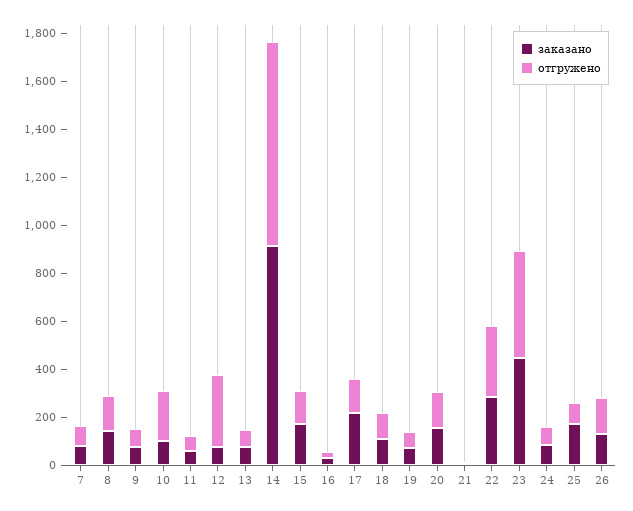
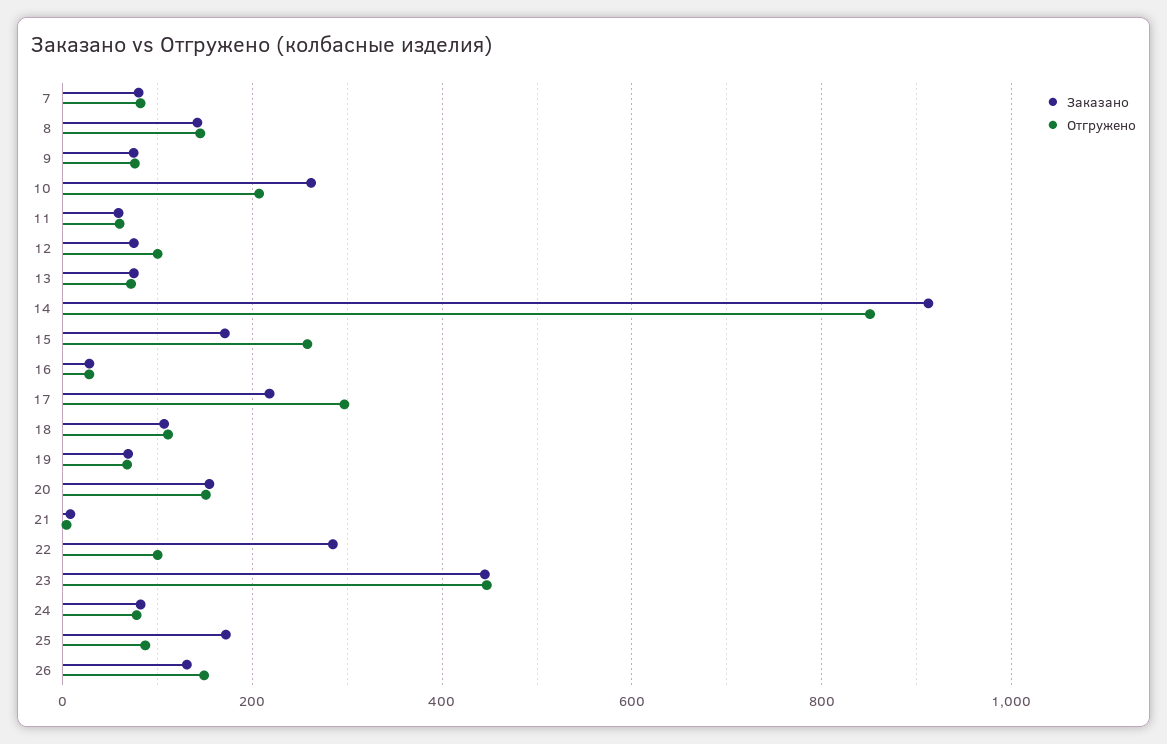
заказано, 10: 100 -> 260
отгружено, 12: 300 -> 100
отгружено, 15: 150 -> 260
отгружено, 17: 150 -> 300
отгружено, 22: 300 -> 100

